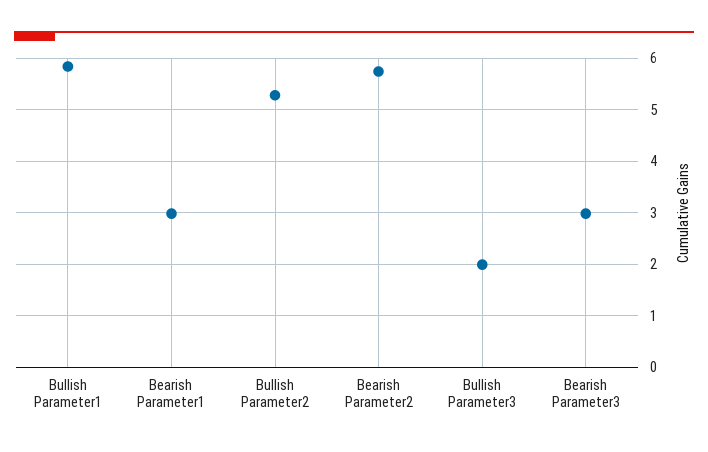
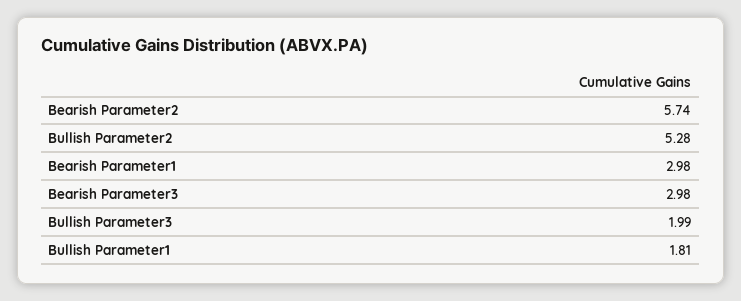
Bullish Parameter1: 5.8 -> 1.81

